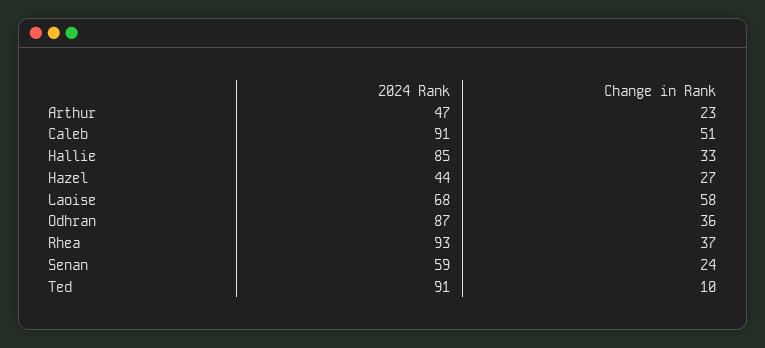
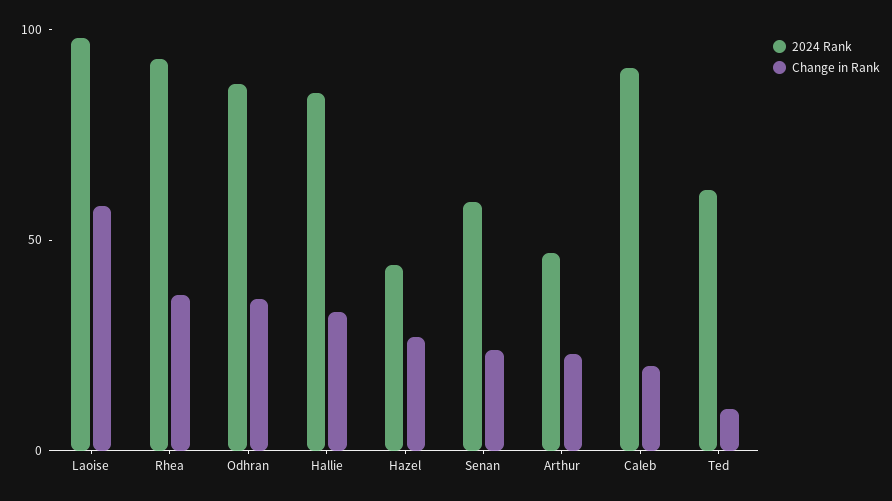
Change in Rank, Caleb: 51 -> 20
2024 Rank, Laoise: 68 -> 100
2024 Rank, Ted: 91 -> 60

